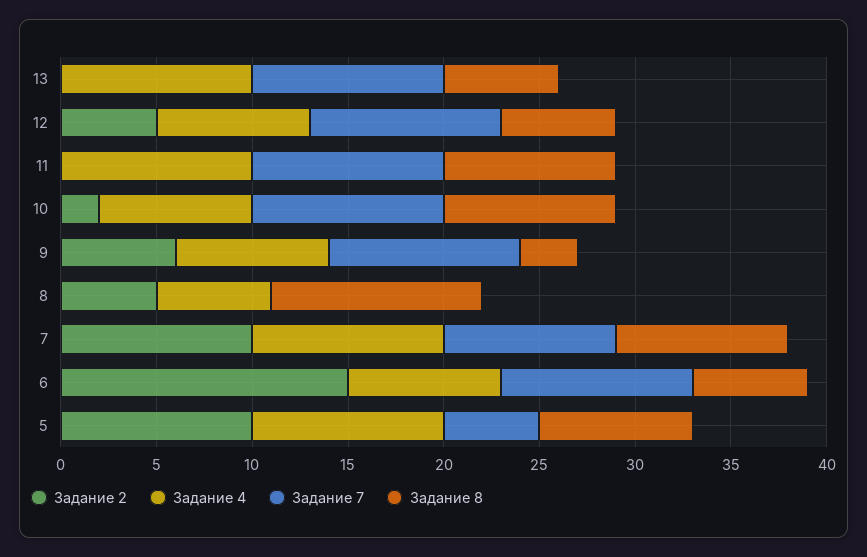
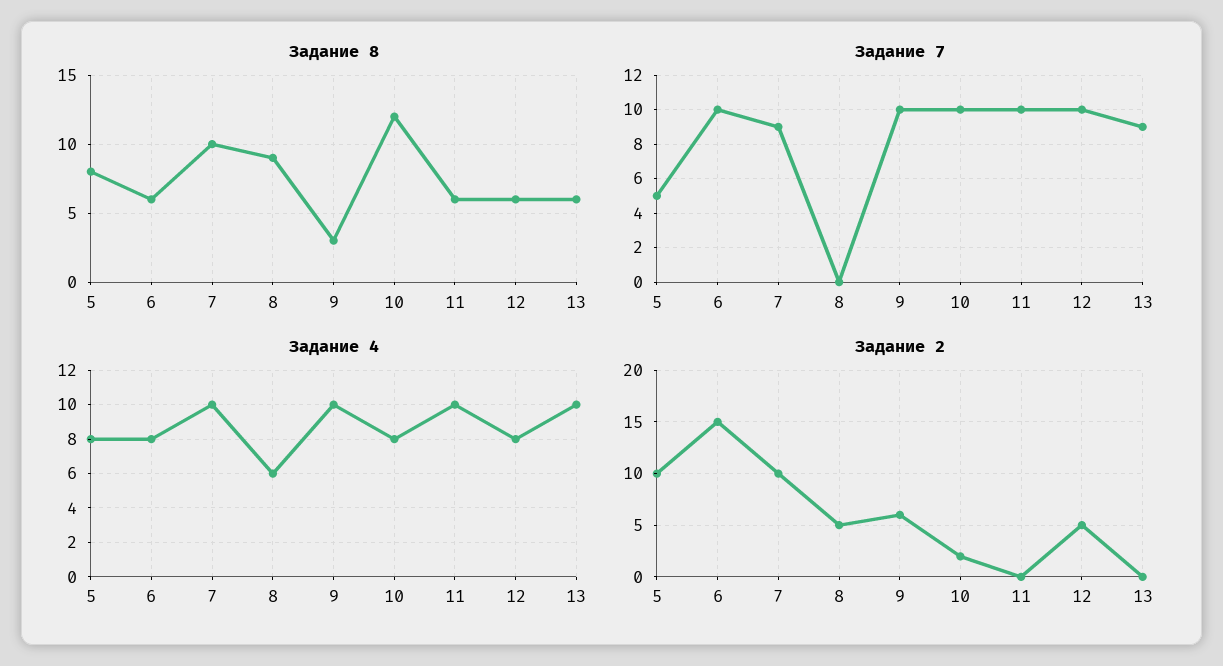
Задание 7, 13: 10 -> 9
Задание 8, 11: 9 -> 6
Задание 8, 10: 9 -> 12
Задание 4, 9: 8 -> 10
Задание 8, 8: 11 -> 9
Задание 8, 7: 9 -> 10
Задание 4, 5: 10 -> 8

